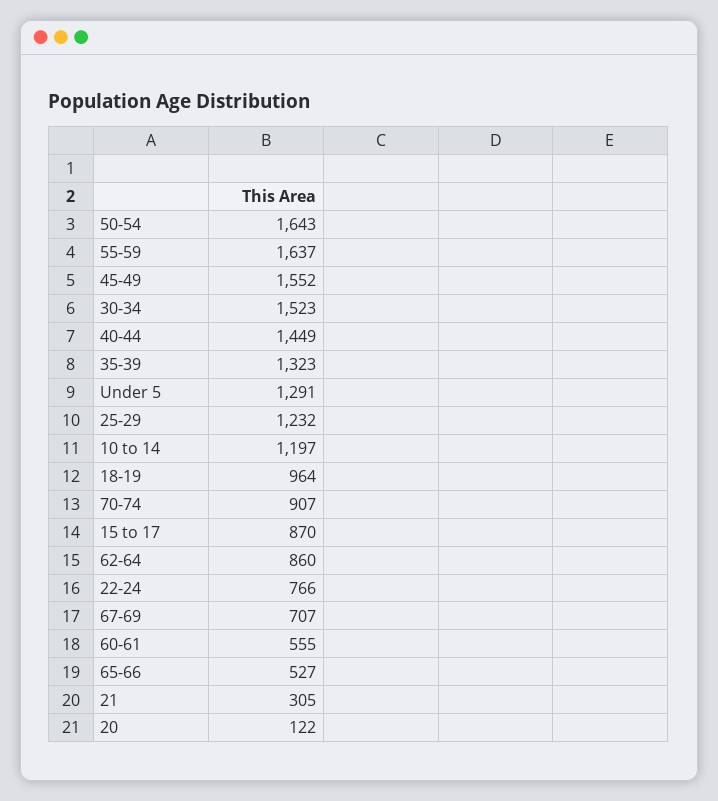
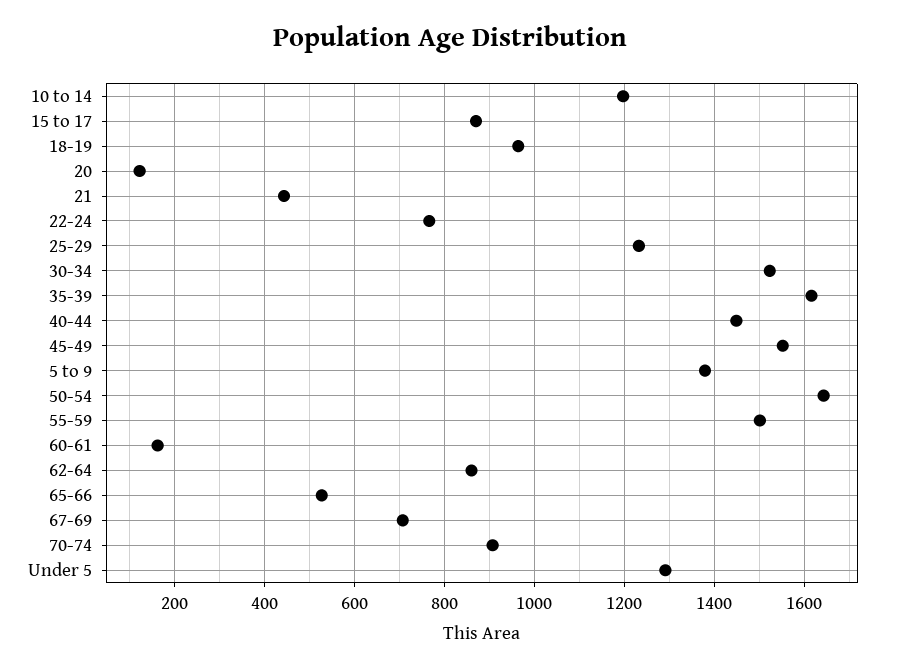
55-59: 1637 -> 1500
35-39: 1323 -> 1620
60-61: 555 -> 160
21: 305 -> 440
5 to 9: none -> 1380

